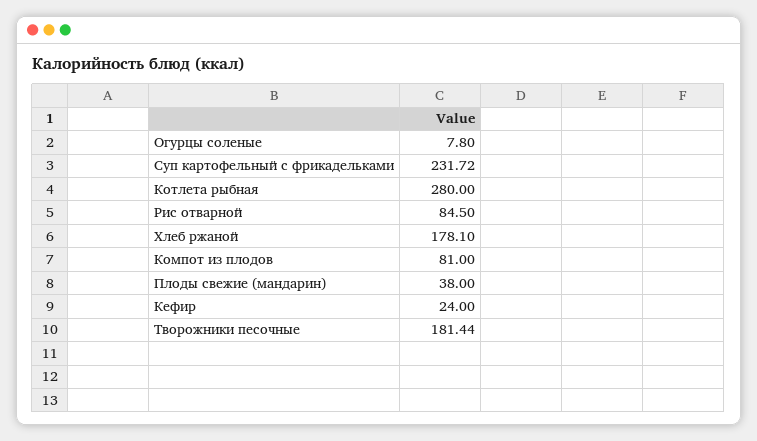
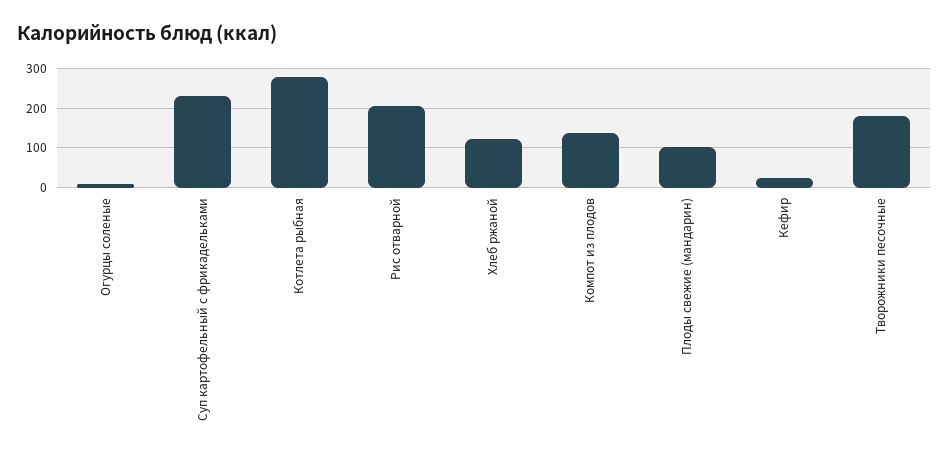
Рис отварной: 84.5 -> 200
Хлеб ржаной: 178.1 -> 120
Компот из плодов: 81 -> 140
Плоды свежие (мандарин): 38 -> 100

